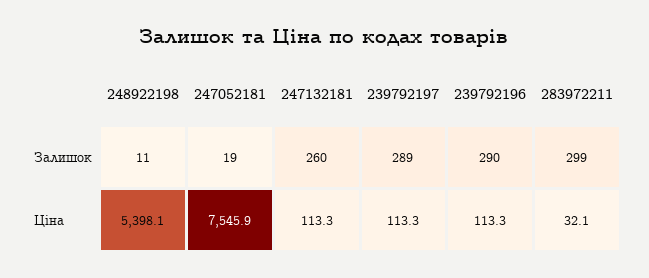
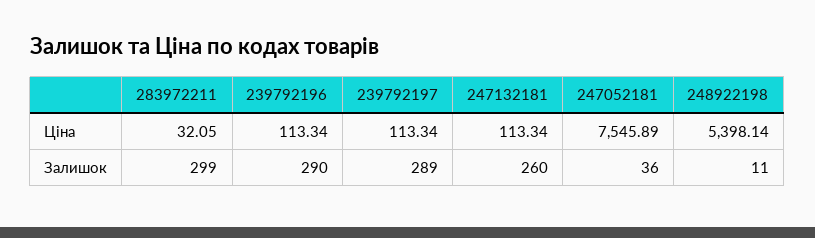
247052181, Залишок: 19 -> 36

